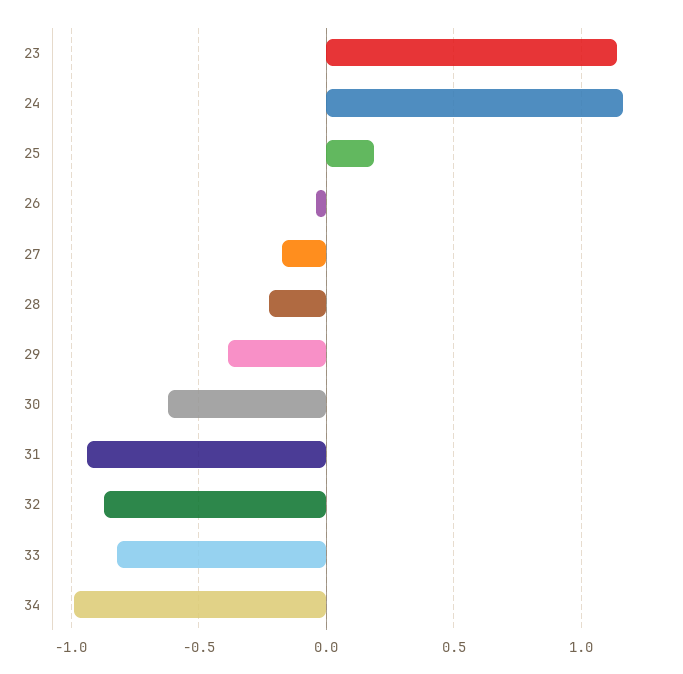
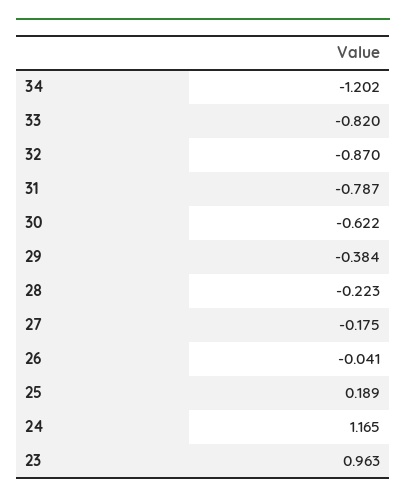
23: 1.15 -> 0.963
31: -0.95 -> -0.787
34: -1 -> -1.202

